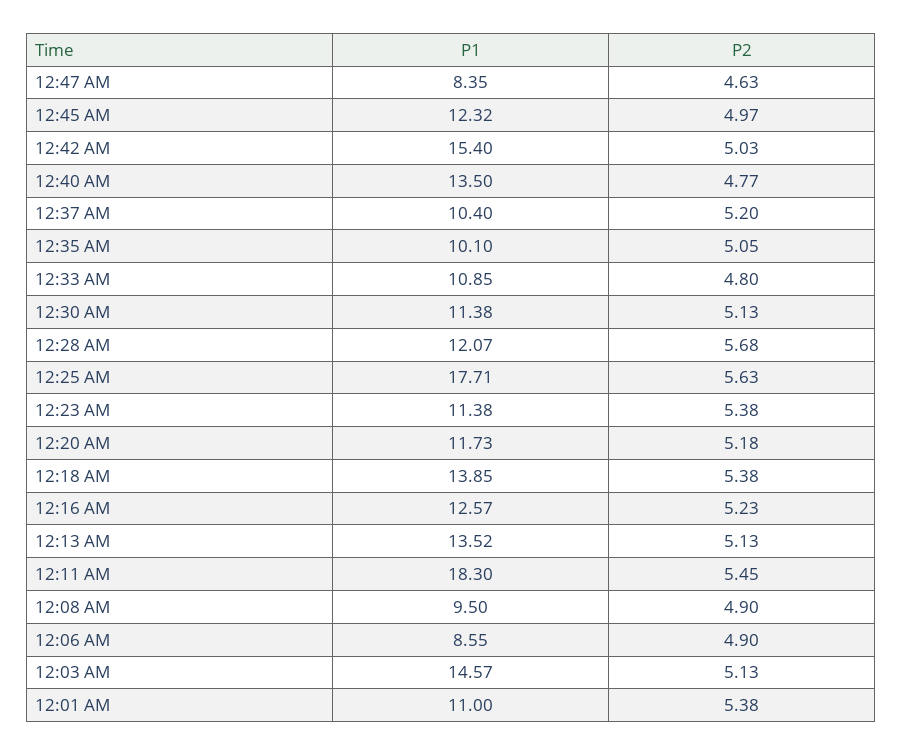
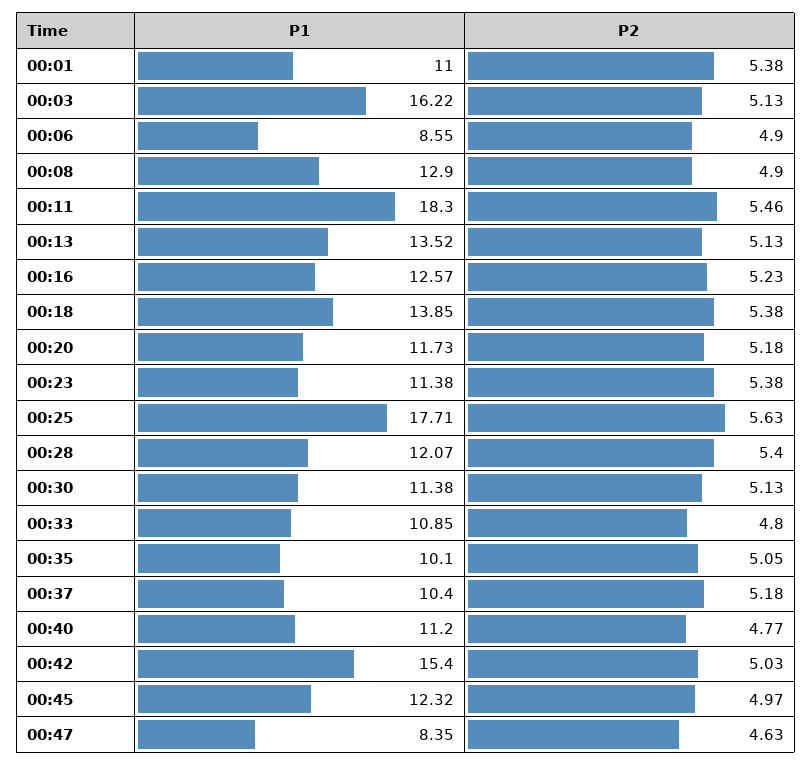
P1, 12:40 AM: 13.5 -> 11.2
P2, 12:37 AM: 5.2 -> 5.18
P2, 12:28 AM: 5.68 -> 5.4
P2, 12:11 AM: 5.45 -> 5.46
P1, 12:08 AM: 9.5 -> 12.9
P1, 12:03 AM: 14.57 -> 16.22

